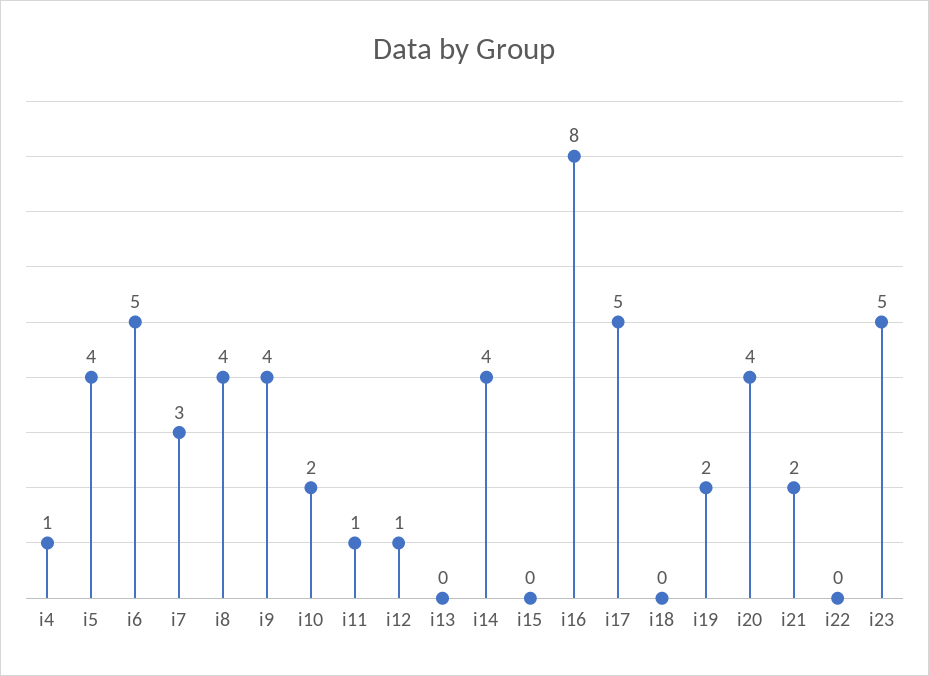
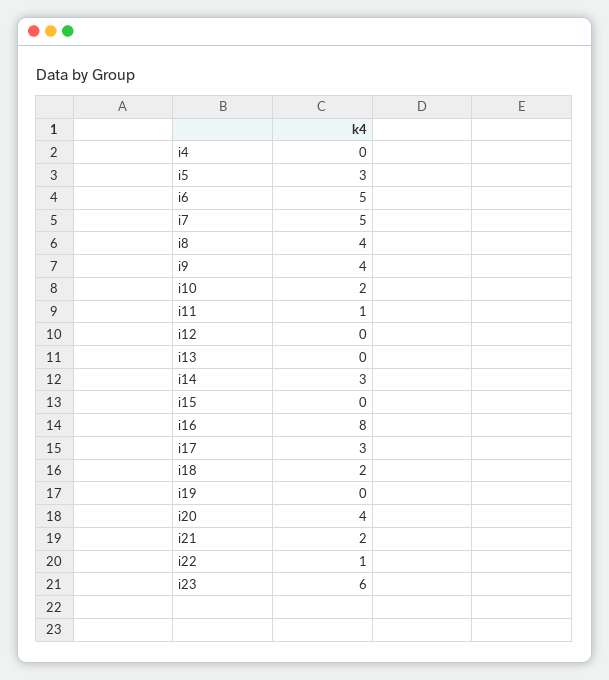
i4: 1 -> 0
i5: 4 -> 3
i7: 3 -> 5
i12: 1 -> 0
i14: 4 -> 3
i17: 5 -> 3
i18: 0 -> 2
i19: 2 -> 0
i22: 0 -> 1
i23: 5 -> 6

